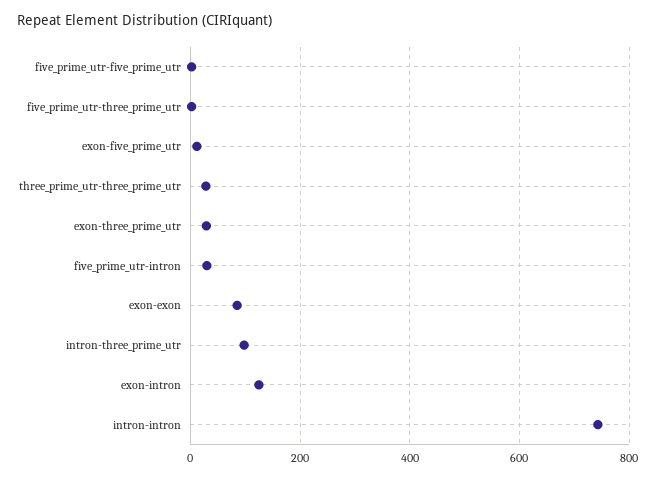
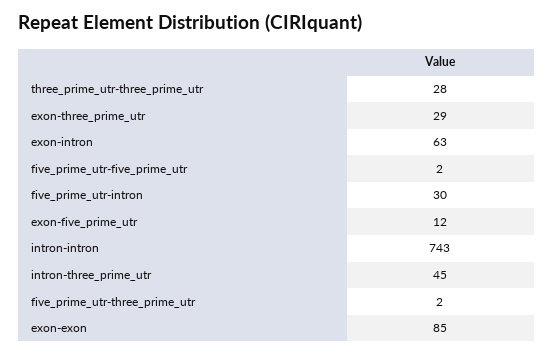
intron-three_prime_utr: 100 -> 45
exon-intron: 120 -> 63

